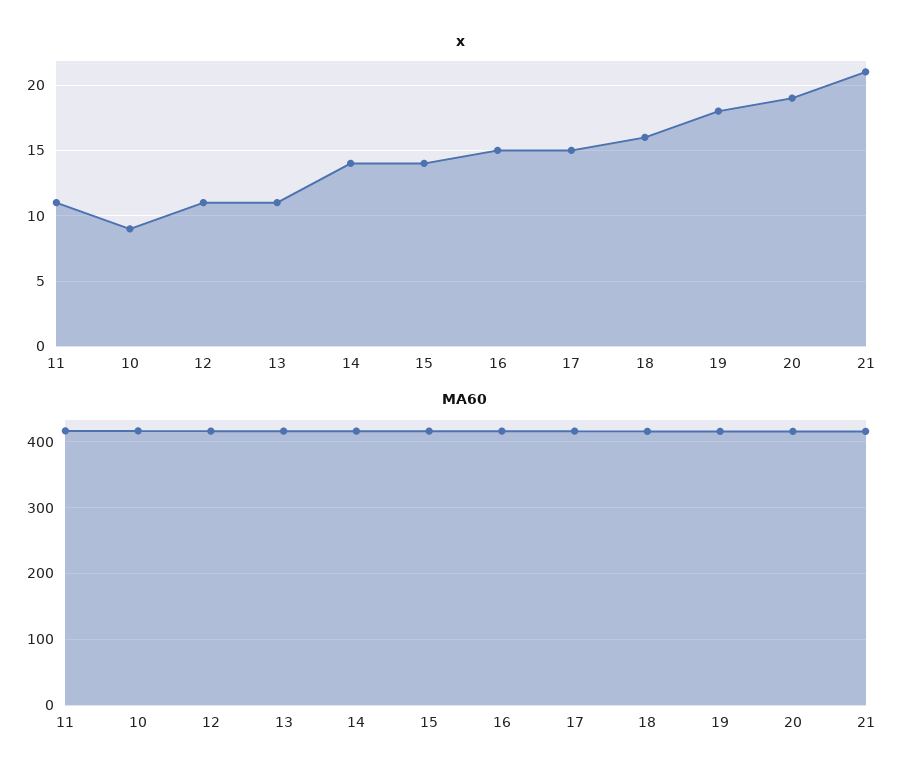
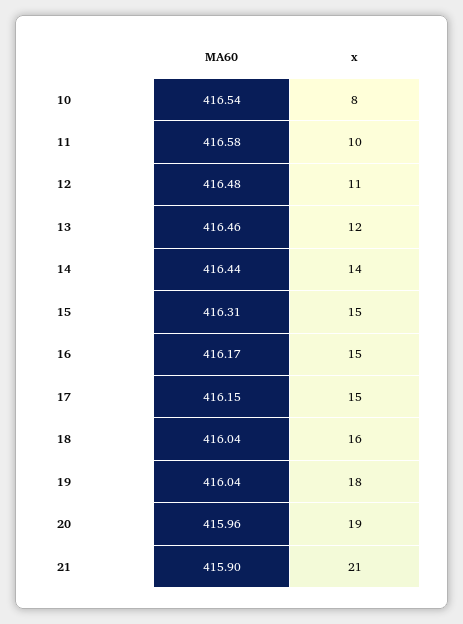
x, 11: 11 -> 10
x, 10: 9 -> 8
x, 13: 11 -> 12
x, 15: 14 -> 15

